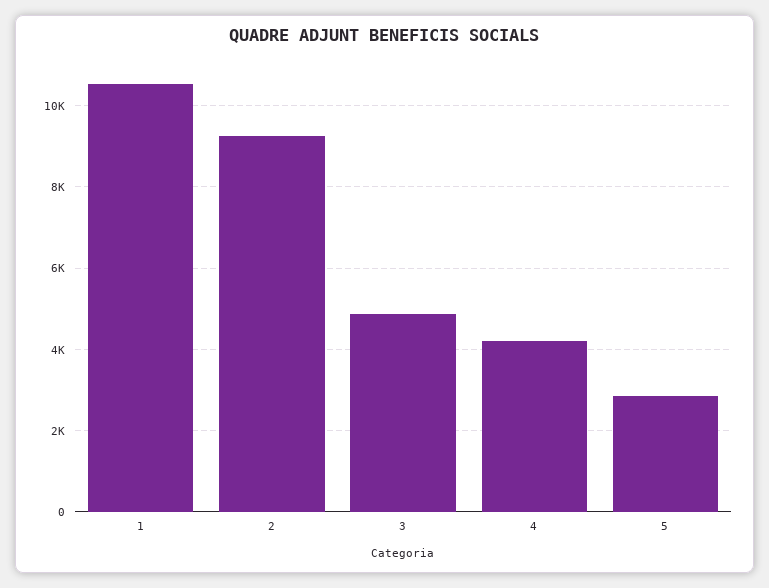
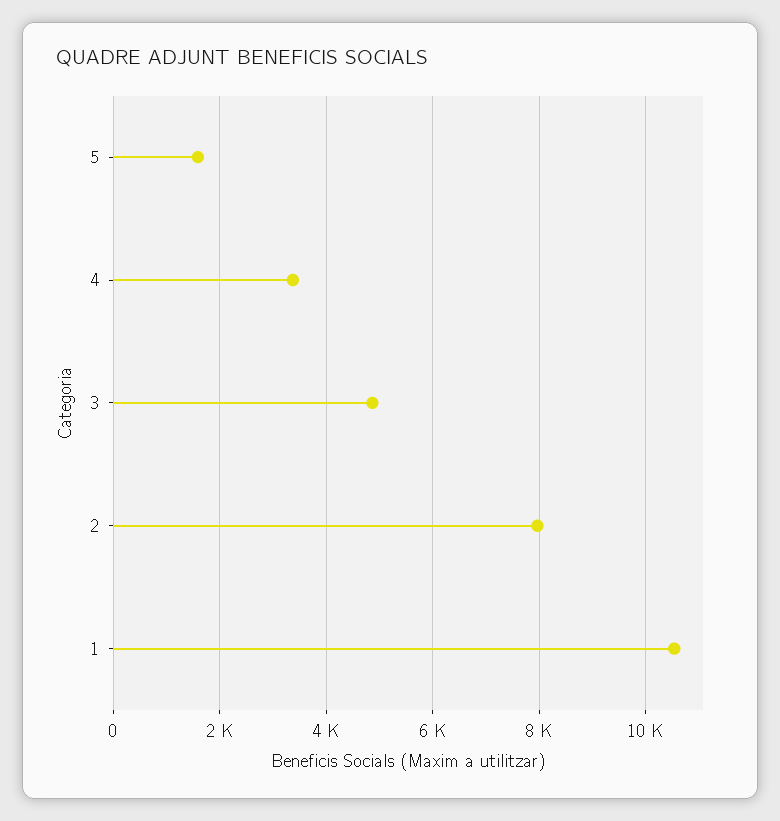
2: 9200 -> 8000
4: 4200 -> 3400
5: 2800 -> 1600

